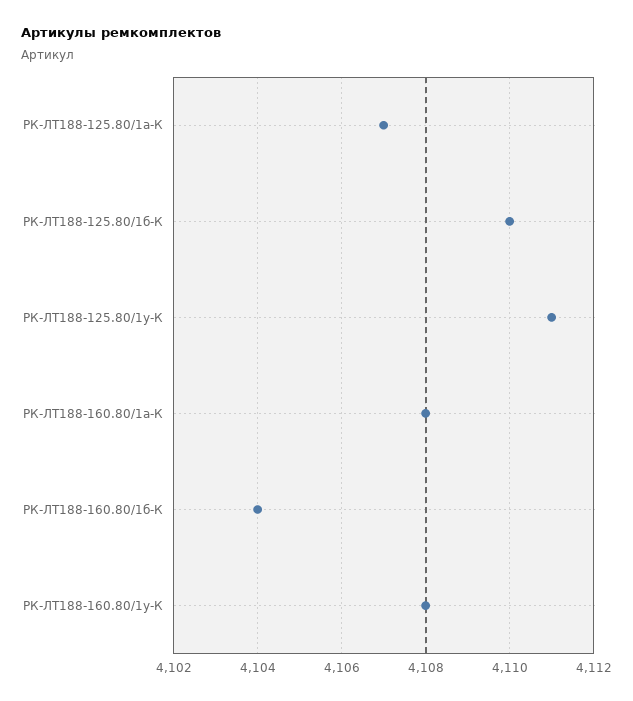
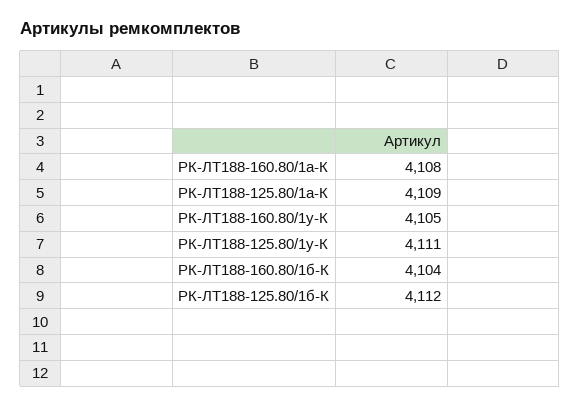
РК-ЛТ188-125.80/1а-К: 4107 -> 4109
РК-ЛТ188-125.80/1б-К: 4110 -> 4112
РК-ЛТ188-160.80/1у-К: 4108 -> 4105

